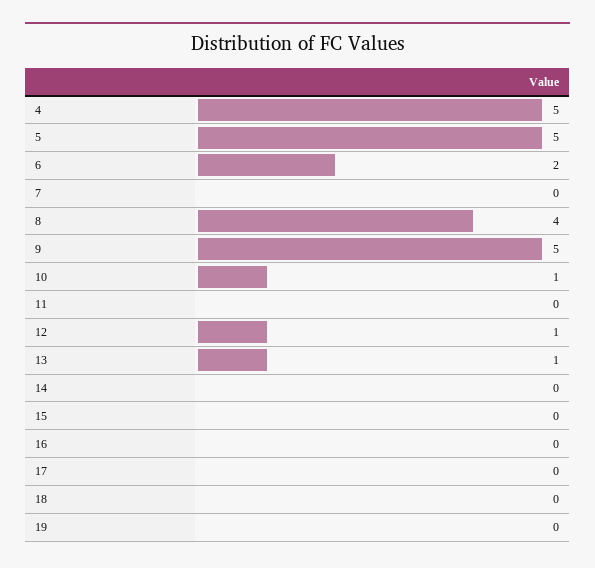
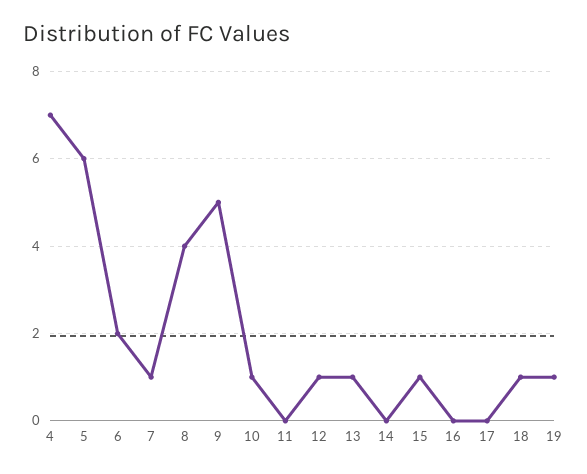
4: 5 -> 7
5: 5 -> 6
7: 0 -> 1
15: 0 -> 1
18: 0 -> 1
19: 0 -> 1

